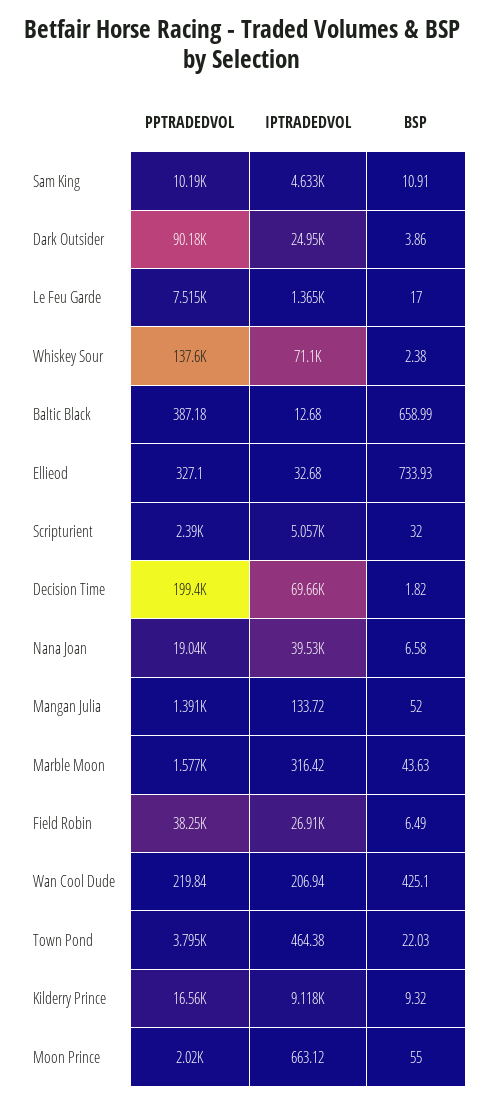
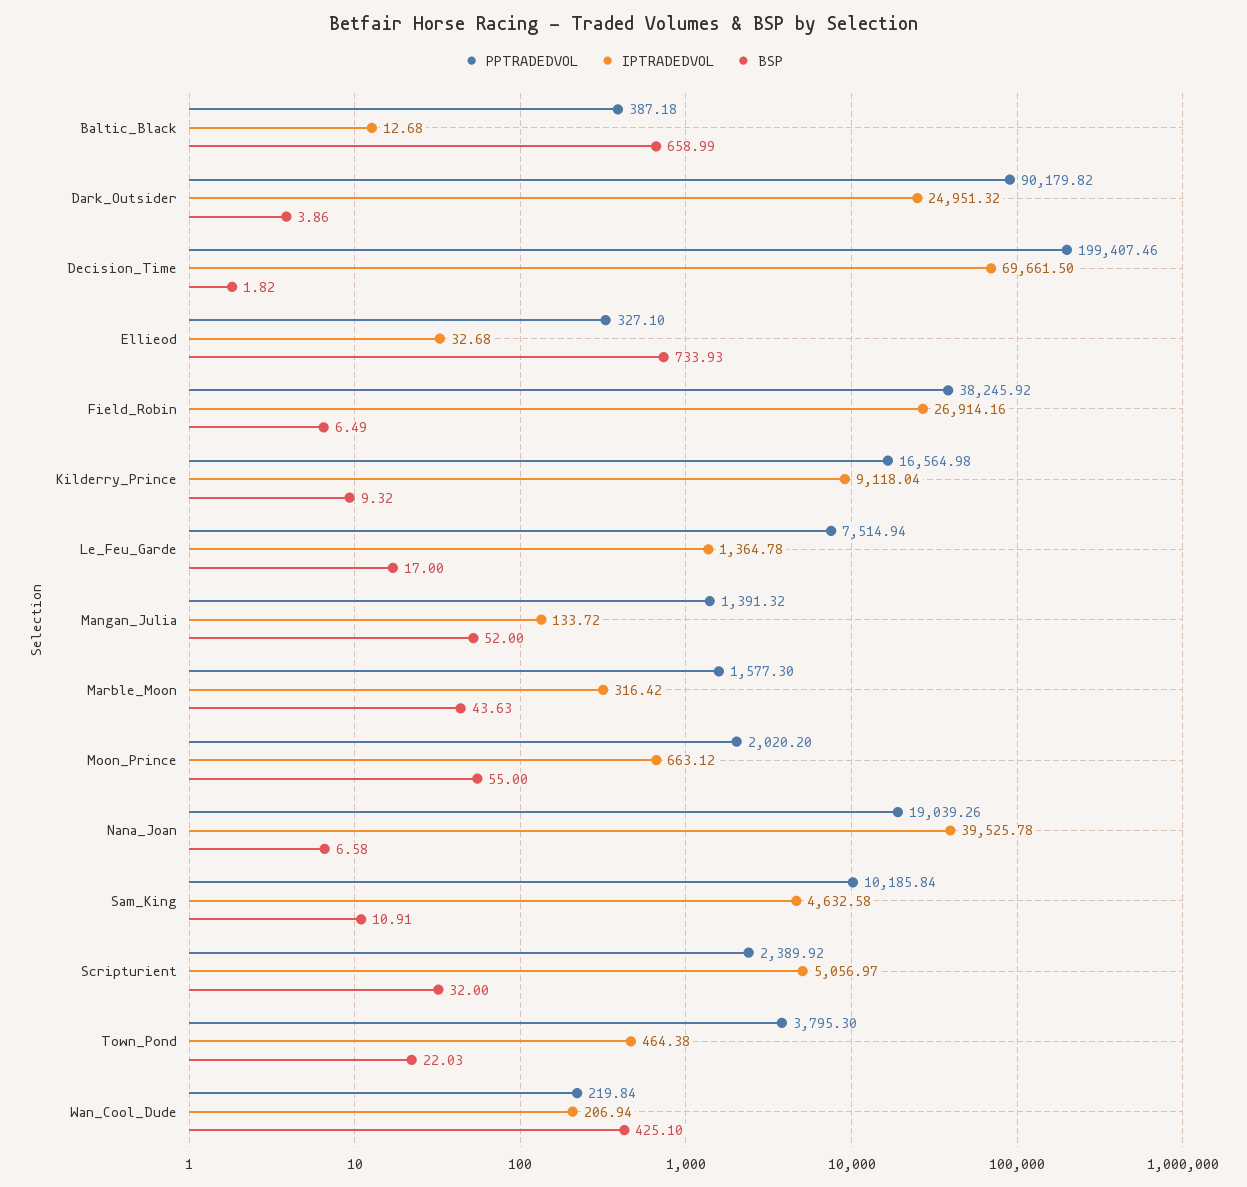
PPTRADEDVOL, Whiskey Sour: 137600 -> none
IPTRADEDVOL, Whiskey Sour: 71100 -> none
BSP, Whiskey Sour: 2.38 -> none

